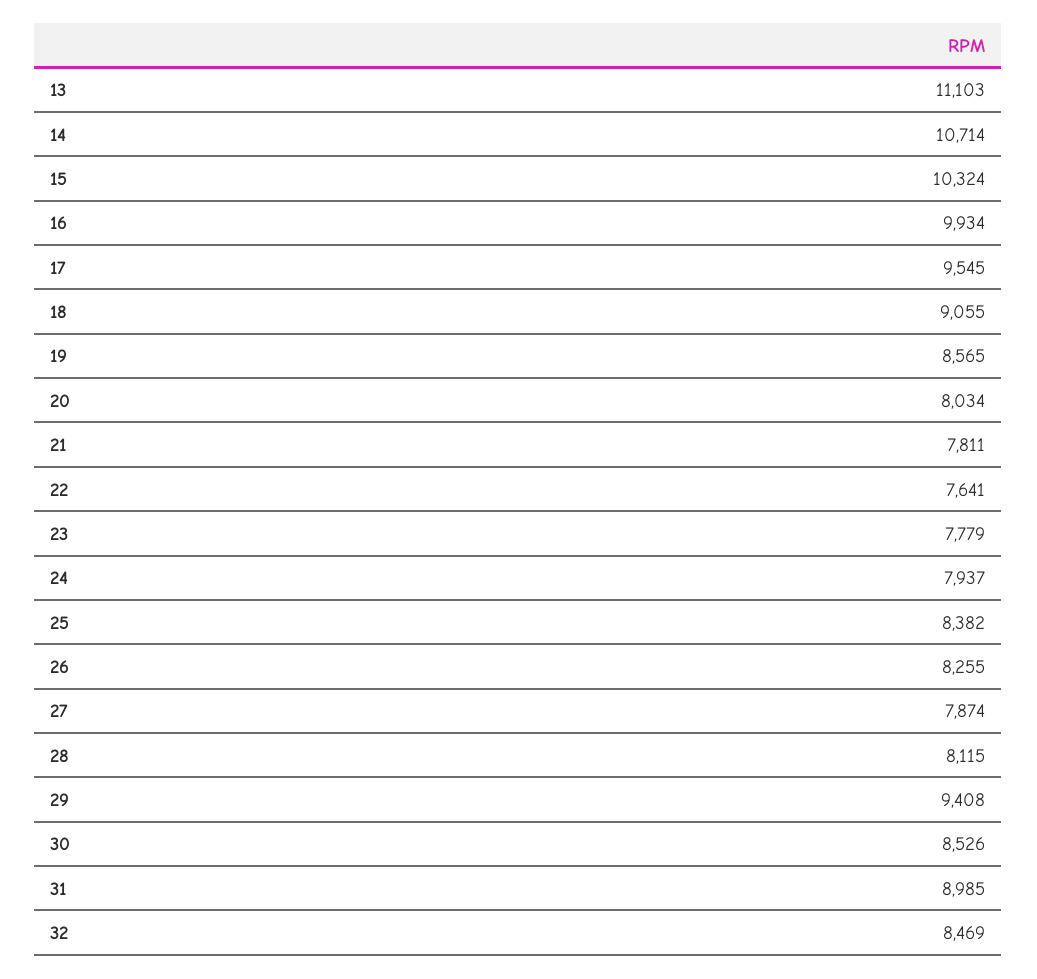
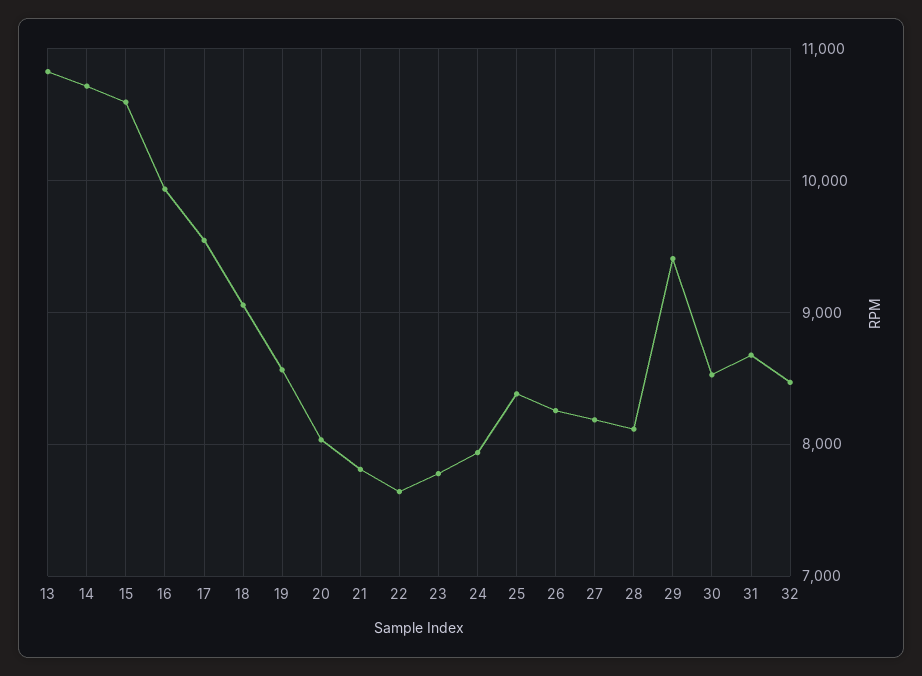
13: 11103 -> 10800
15: 10324 -> 10600
27: 7874 -> 8200
31: 8985 -> 8700

